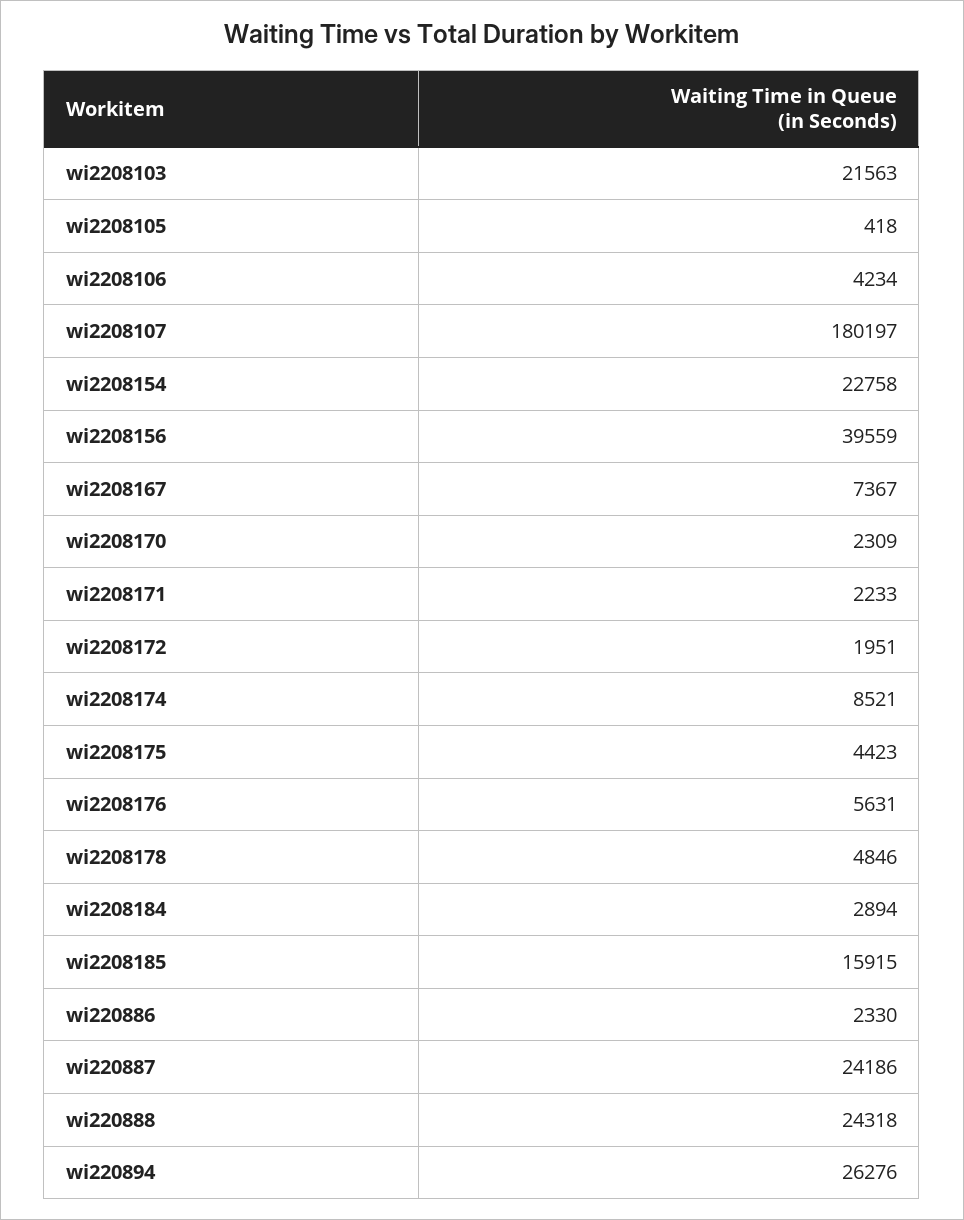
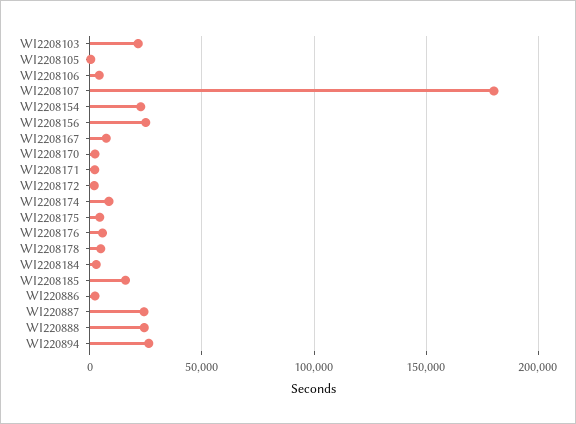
wi2208156: 39559 -> 25000

